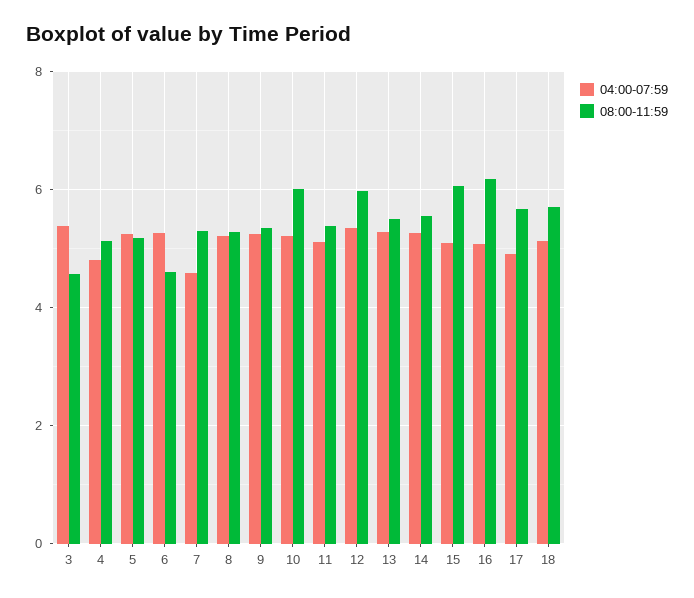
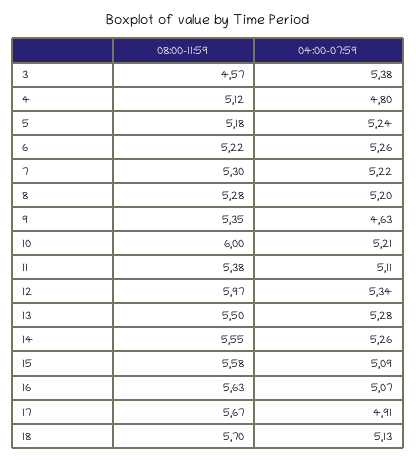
08:00-11:59, 6: 4.6 -> 5.22
04:00-07:59, 7: 4.6 -> 5.22
04:00-07:59, 9: 5.2 -> 4.63
08:00-11:59, 15: 6 -> 5.58
08:00-11:59, 16: 6.2 -> 5.63

